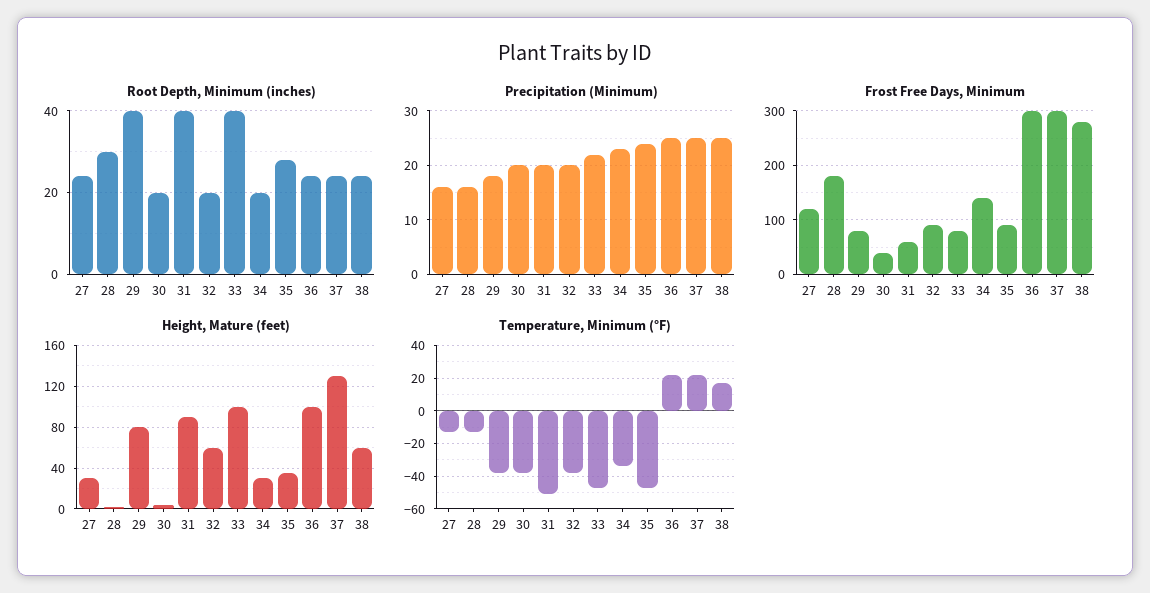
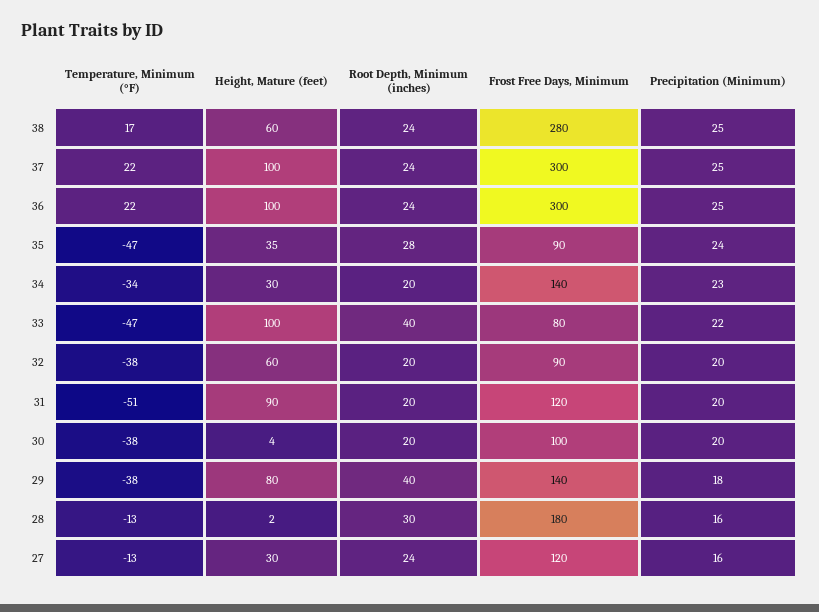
Root Depth, Minimum (inches), 31: 40 -> 20
Frost Free Days, Minimum, 29: 80 -> 140
Frost Free Days, Minimum, 30: 40 -> 100
Frost Free Days, Minimum, 31: 60 -> 120
Height, Mature (feet), 37: 130 -> 100

